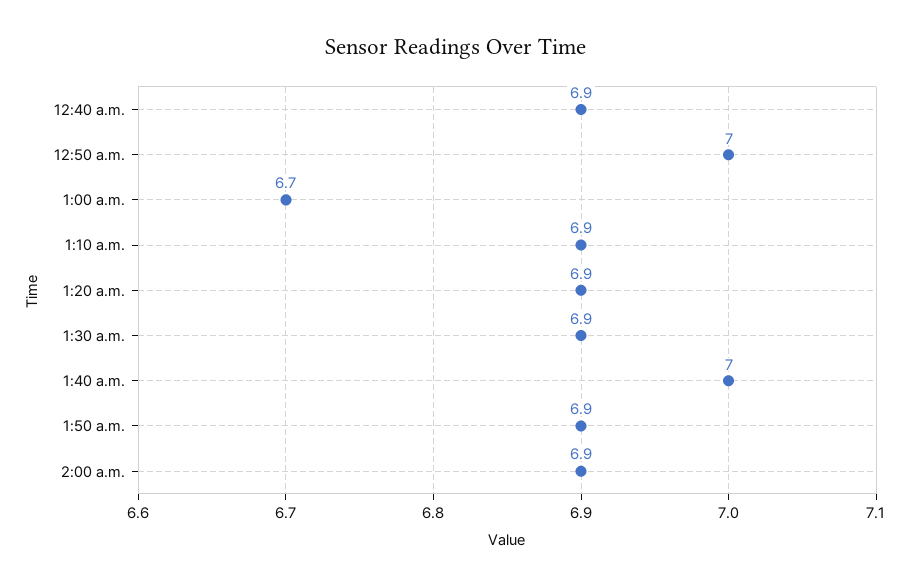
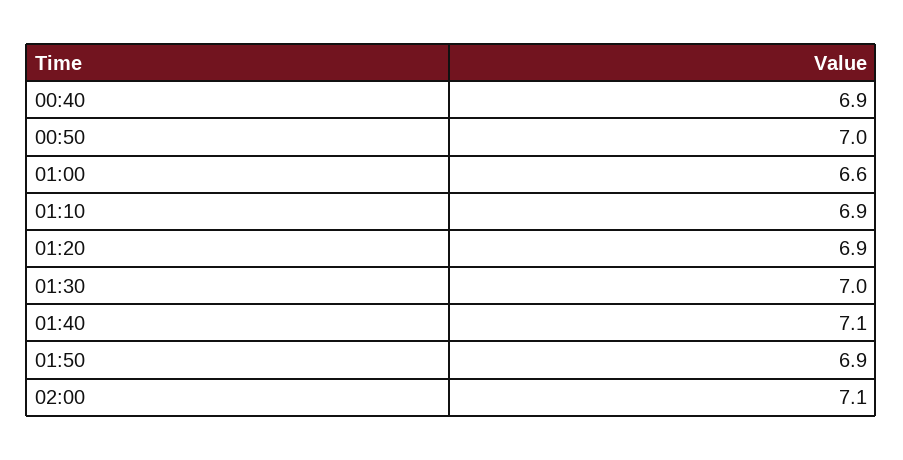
1:00 a.m.: 6.7 -> 6.6
1:30 a.m.: 6.9 -> 7
1:40 a.m.: 7 -> 7.1
2:00 a.m.: 6.9 -> 7.1

